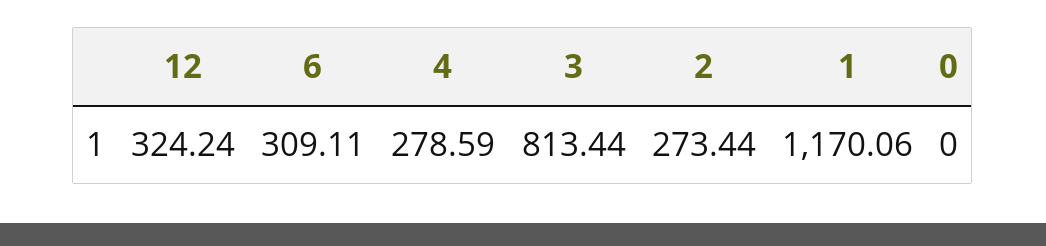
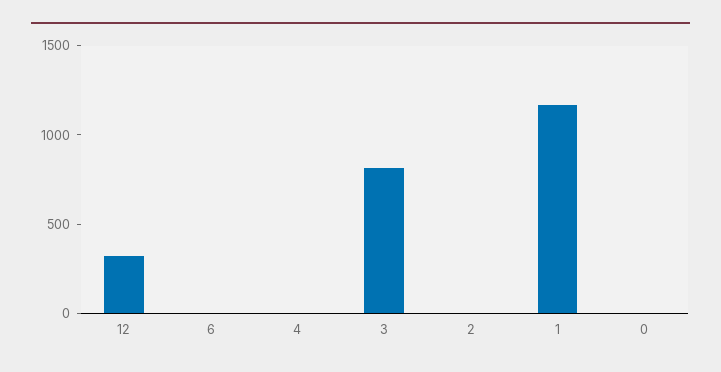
6: 309.11 -> 0
4: 278.59 -> 0
2: 273.44 -> 0

